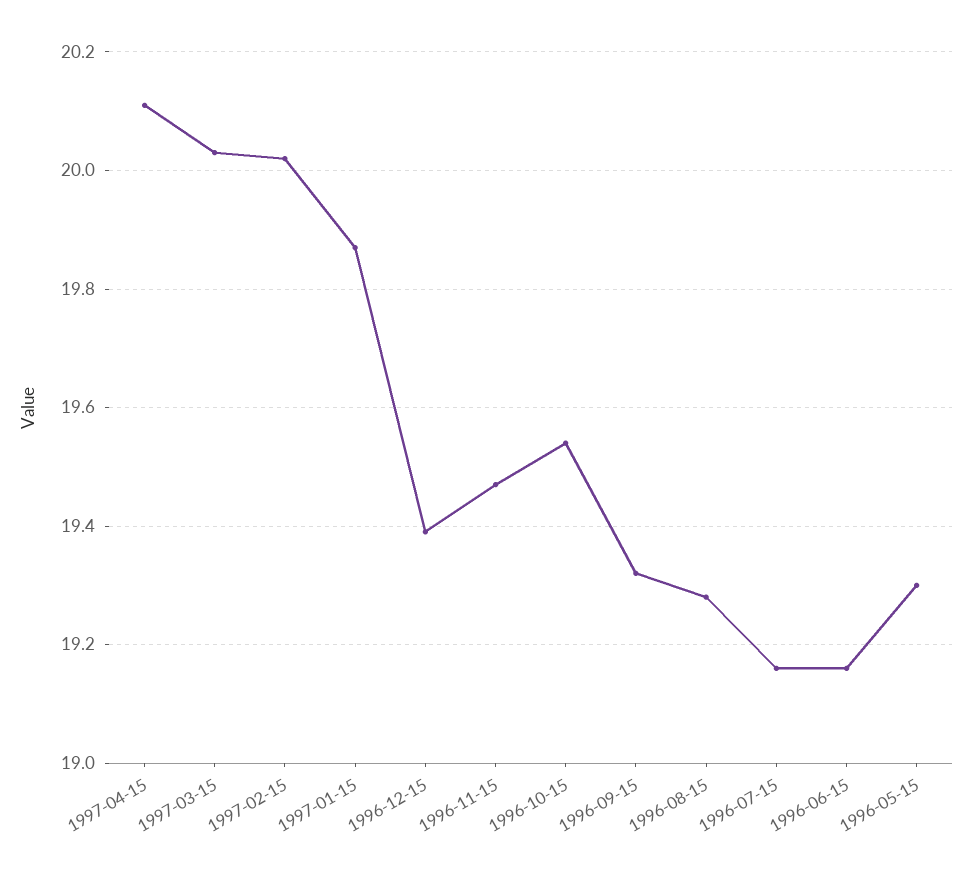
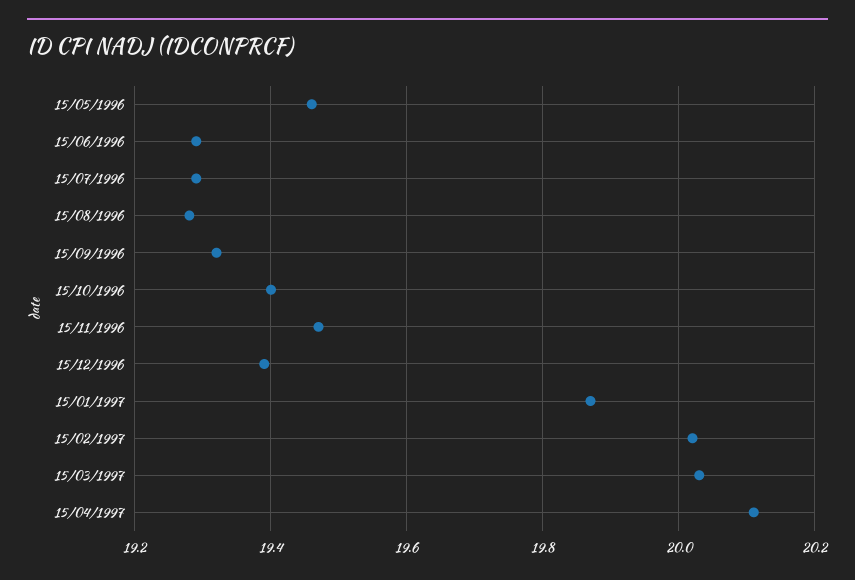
1996-10-15: 19.55 -> 19.4
1996-07-15: 19.15 -> 19.3
1996-06-15: 19.15 -> 19.3
1996-05-15: 19.3 -> 19.45

